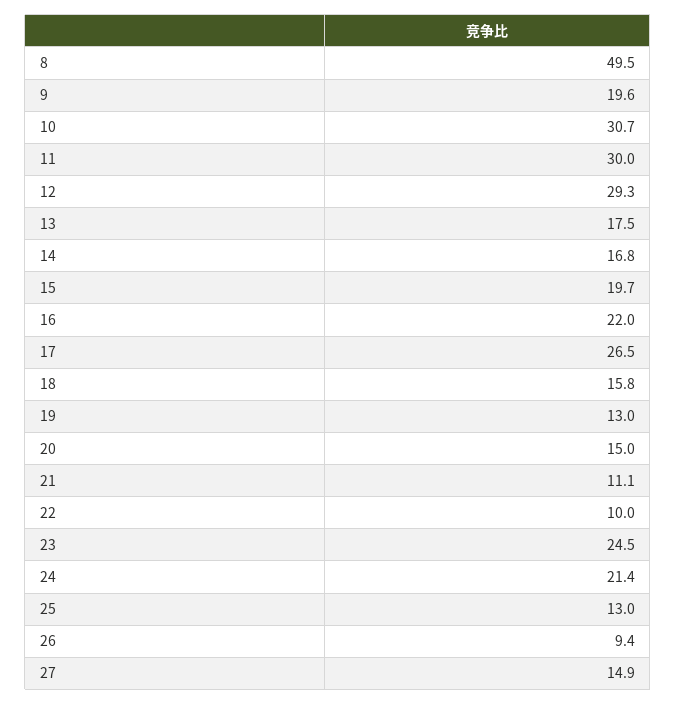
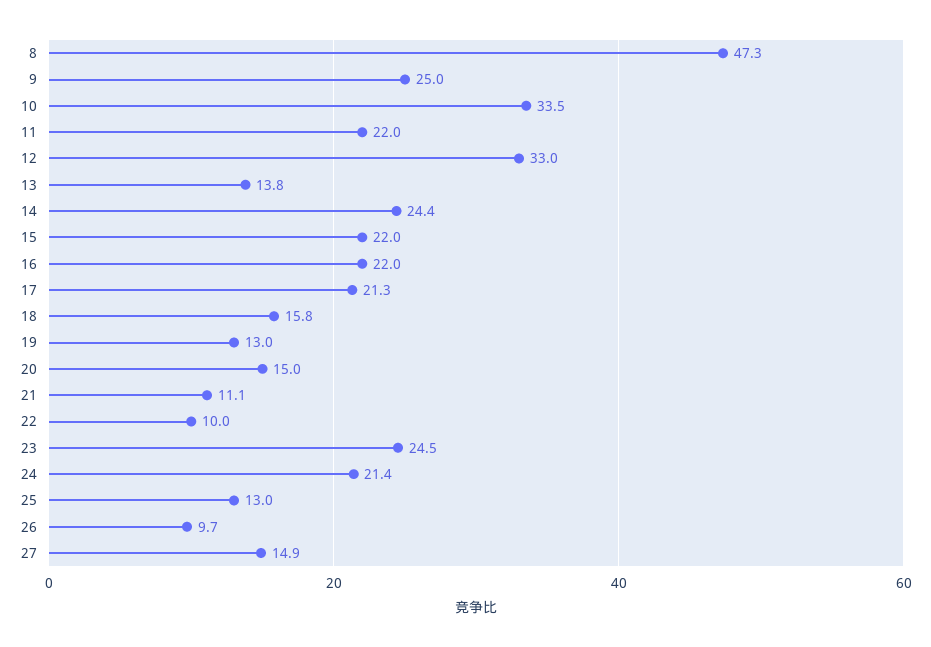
8: 49.5 -> 47.3
9: 19.6 -> 25
10: 30.7 -> 33.5
11: 30 -> 22
12: 29.3 -> 33
13: 17.5 -> 13.8
14: 16.8 -> 24.4
15: 19.7 -> 22
17: 26.5 -> 21.3
26: 9.4 -> 9.7

